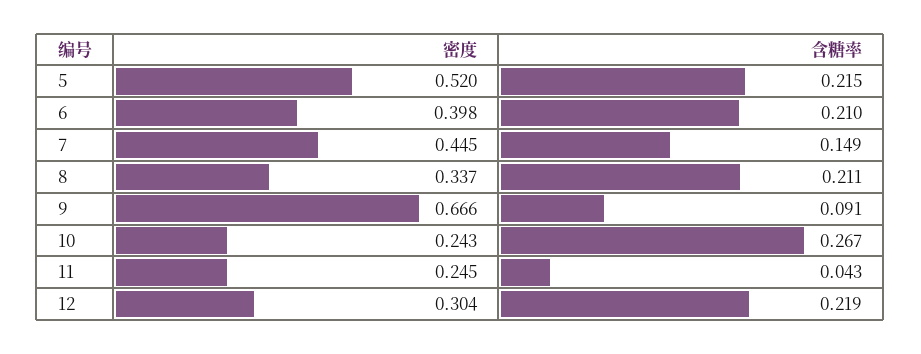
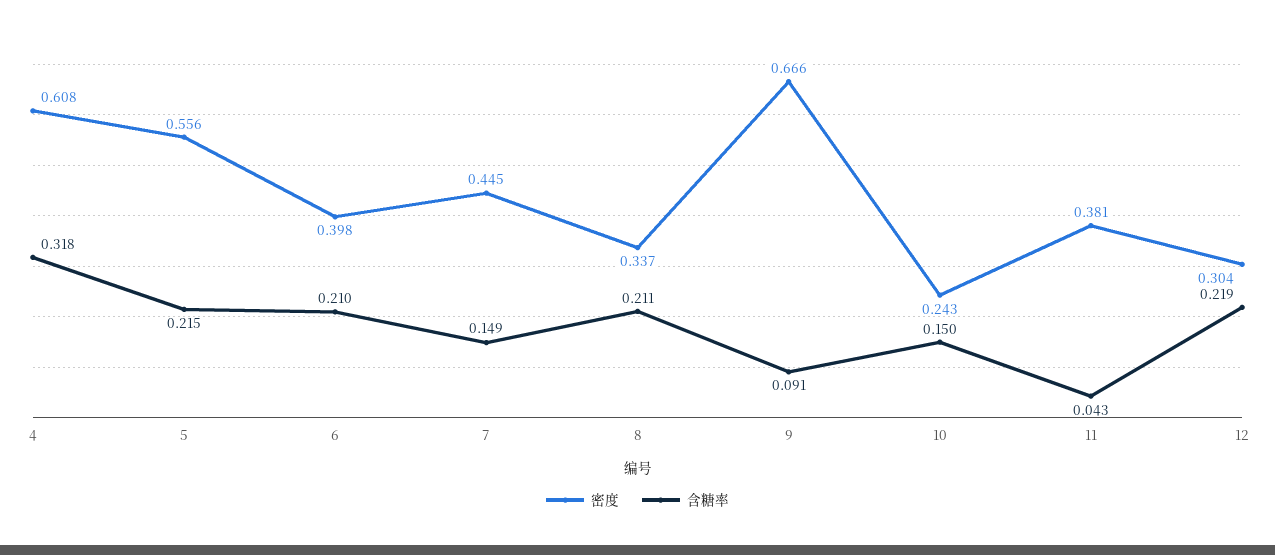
密度, 5: 0.52 -> 0.556
含糖率, 10: 0.267 -> 0.15
密度, 11: 0.245 -> 0.381
密度, 4: none -> 0.608
含糖率, 4: none -> 0.318

